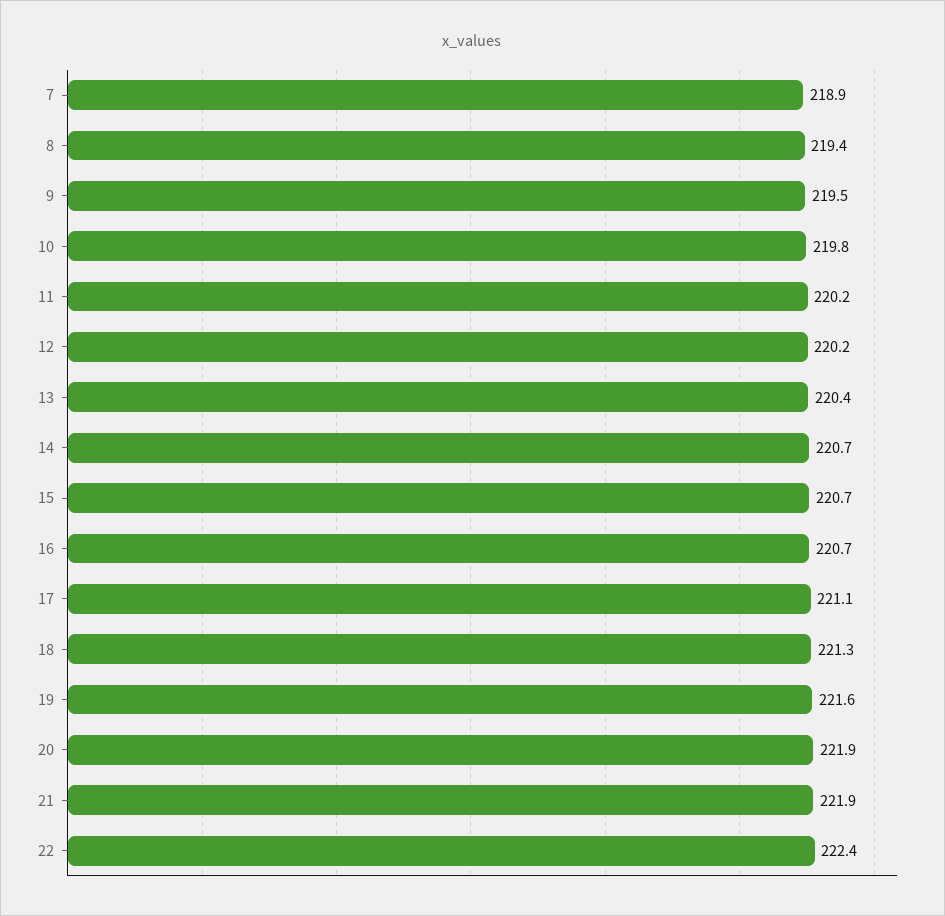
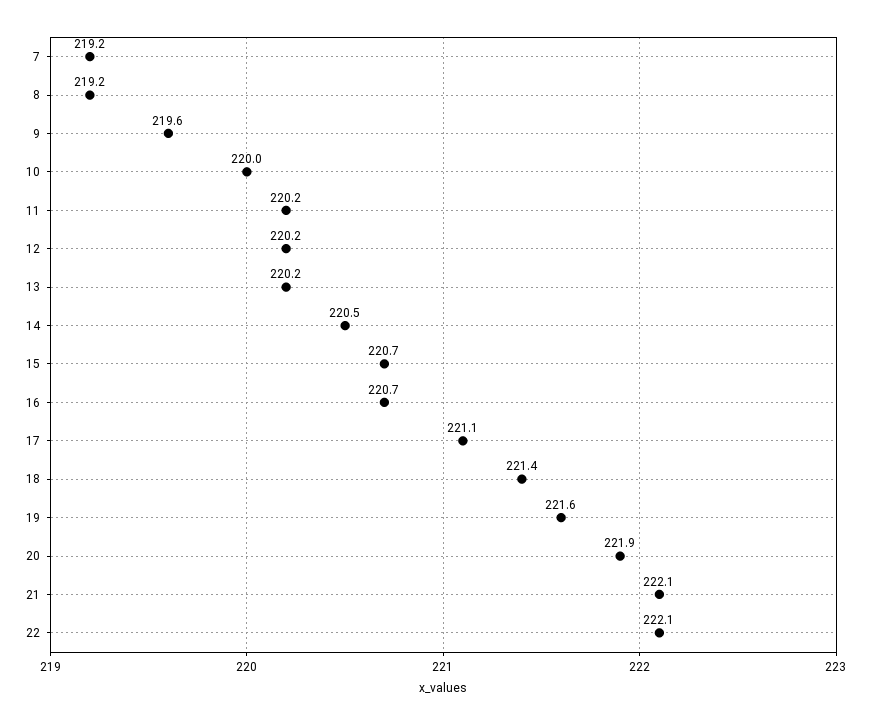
7: 218.9 -> 219.2
8: 219.4 -> 219.2
9: 219.5 -> 219.6
10: 219.8 -> 220
13: 220.4 -> 220.2
14: 220.7 -> 220.5
18: 221.3 -> 221.4
21: 221.9 -> 222.1
22: 222.4 -> 222.1

